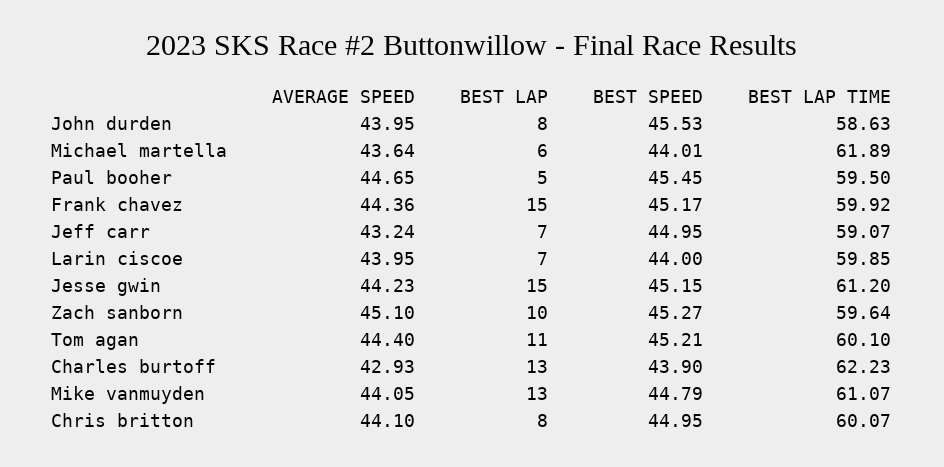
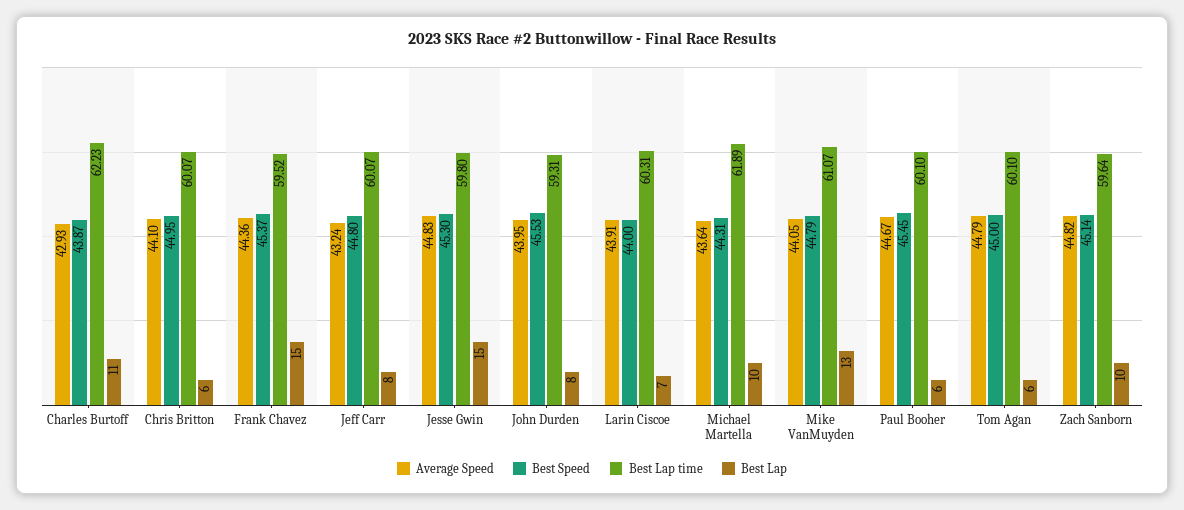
BEST LAP TIME, John durden: 58.63 -> 59.31
BEST LAP, Michael martella: 6 -> 10
BEST SPEED, Michael martella: 44.01 -> 44.31
AVERAGE SPEED, Paul booher: 44.65 -> 44.67
BEST LAP, Paul booher: 5 -> 6
BEST LAP TIME, Paul booher: 59.5 -> 60.1
BEST SPEED, Frank chavez: 45.17 -> 45.37
BEST LAP TIME, Frank chavez: 59.92 -> 59.52
BEST LAP, Jeff carr: 7 -> 8
BEST SPEED, Jeff carr: 44.95 -> 44.8
BEST LAP TIME, Jeff carr: 59.07 -> 60.07
AVERAGE SPEED, Larin ciscoe: 43.95 -> 43.91
BEST LAP TIME, Larin ciscoe: 59.85 -> 60.31
AVERAGE SPEED, Jesse gwin: 44.23 -> 44.83
BEST SPEED, Jesse gwin: 45.15 -> 45.3
BEST LAP TIME, Jesse gwin: 61.2 -> 59.8
AVERAGE SPEED, Zach sanborn: 45.1 -> 44.82
BEST SPEED, Zach sanborn: 45.27 -> 45.14
AVERAGE SPEED, Tom agan: 44.4 -> 44.79
BEST LAP, Tom agan: 11 -> 6
BEST SPEED, Tom agan: 45.21 -> 45
BEST LAP, Charles burtoff: 13 -> 11
BEST SPEED, Charles burtoff: 43.9 -> 43.87
BEST LAP, Chris britton: 8 -> 6

